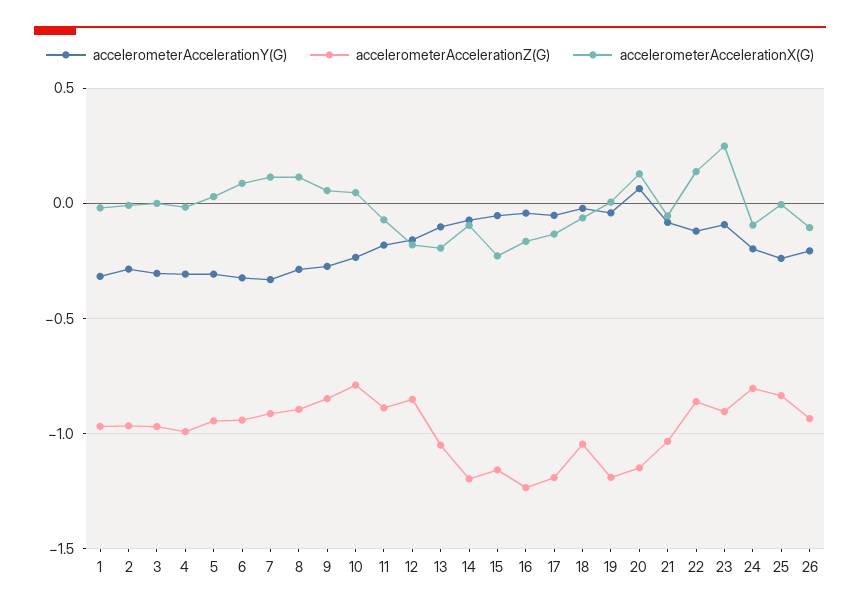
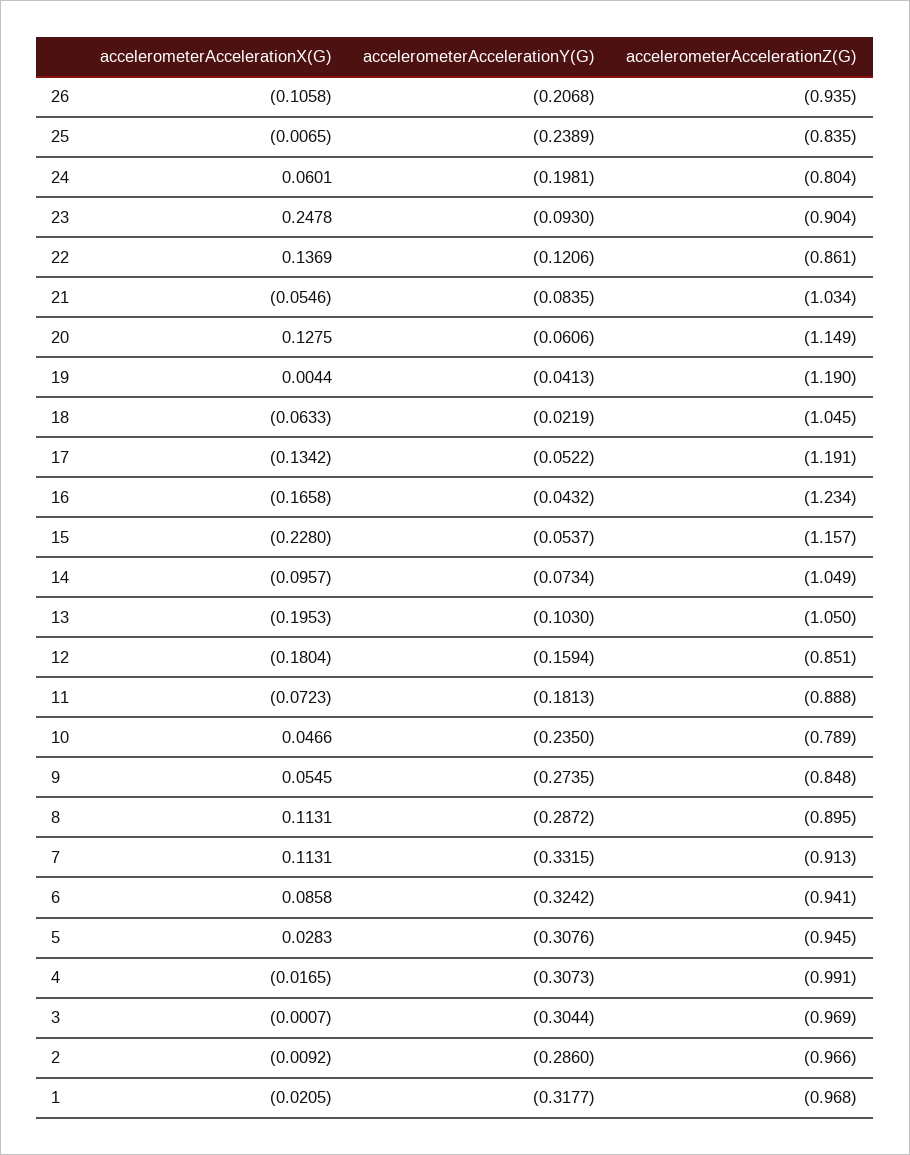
accelerometerAccelerationZ(G), 14: -1.2 -> -1.049
accelerometerAccelerationY(G), 20: 0.05 -> -0.0606
accelerometerAccelerationX(G), 24: -0.1 -> 0.0601

